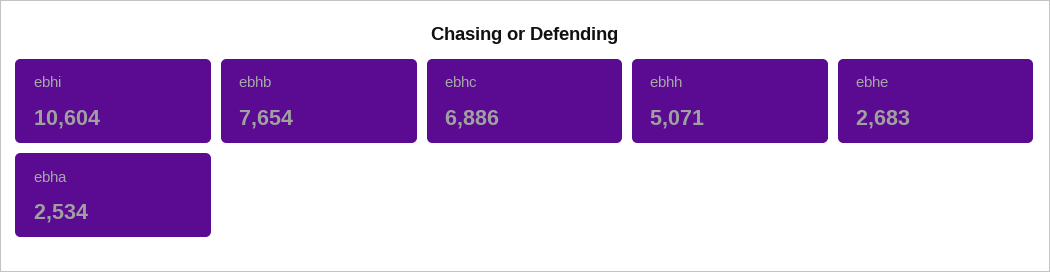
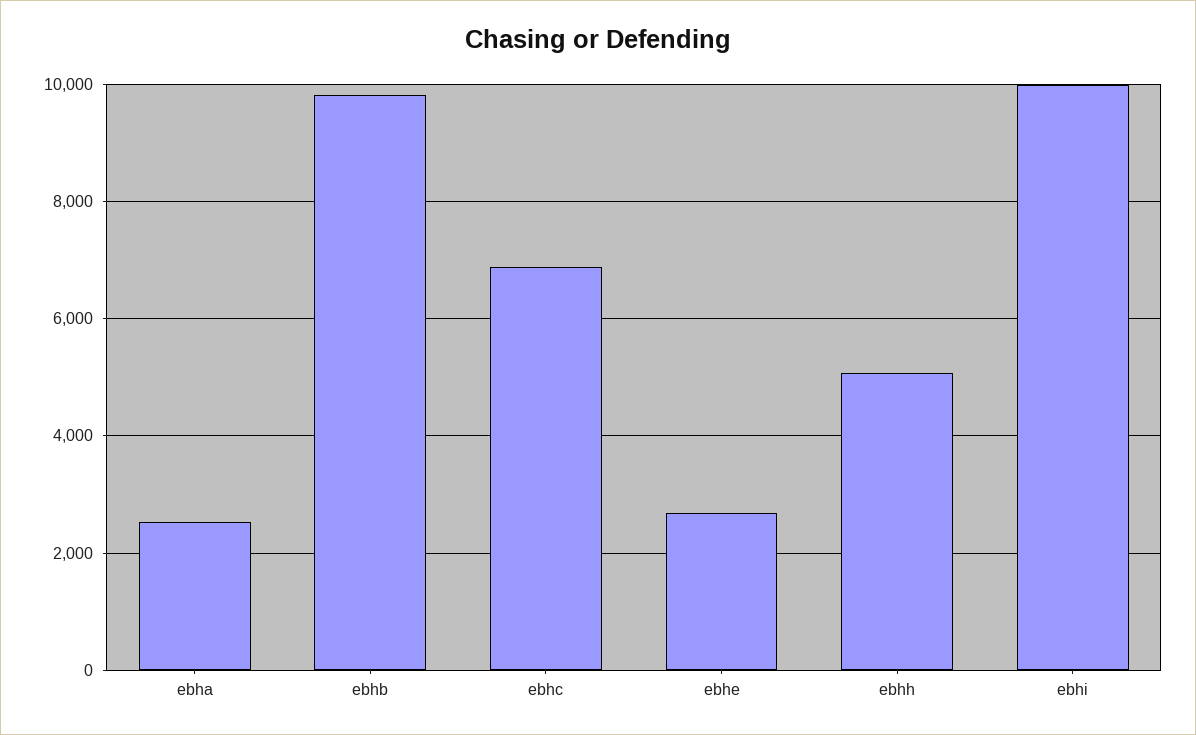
ebhi: 10604 -> 10000
ebhb: 7654 -> 9800

